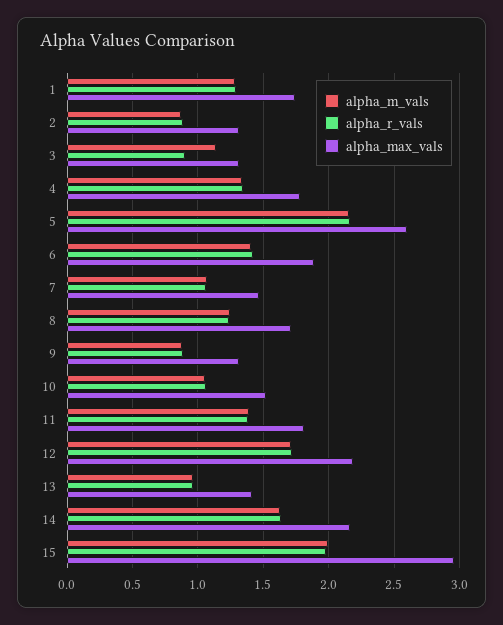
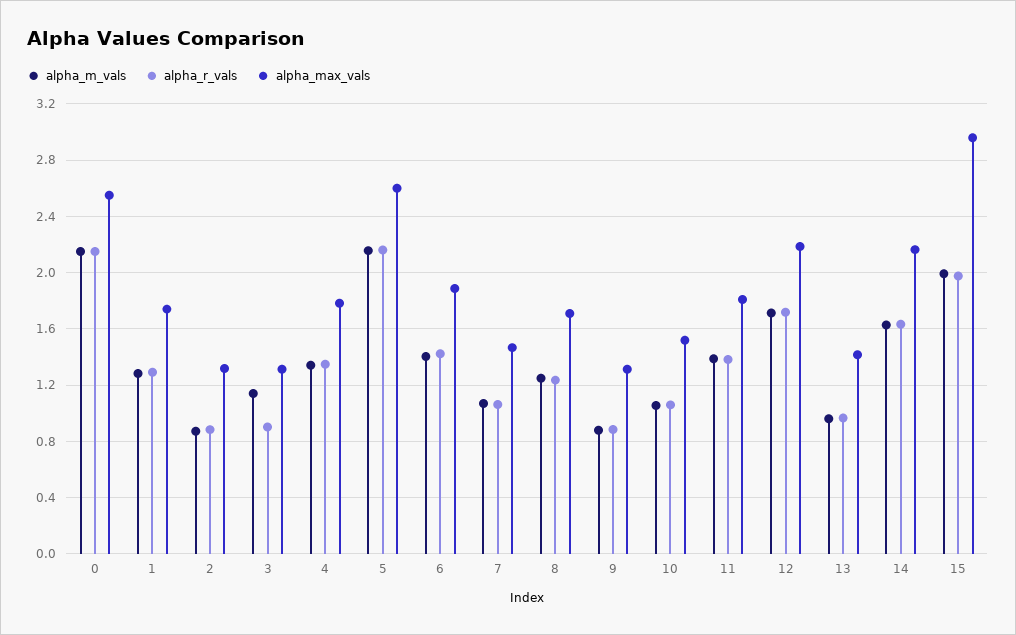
alpha_m_vals, 0: none -> 2.15
alpha_r_vals, 0: none -> 2.15
alpha_max_vals, 0: none -> 2.55

